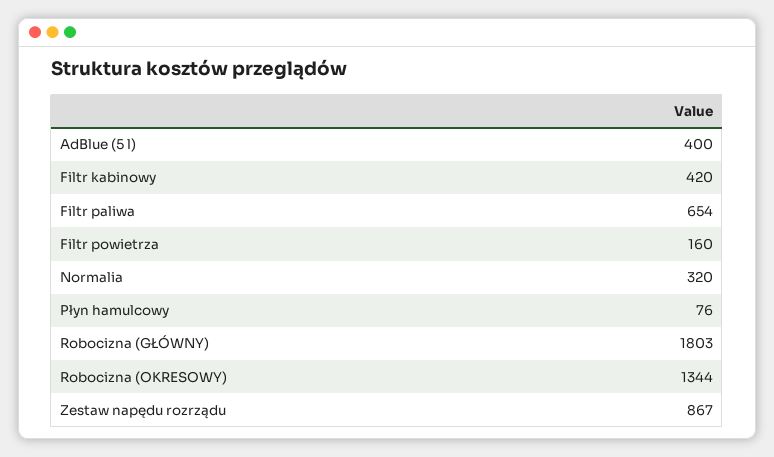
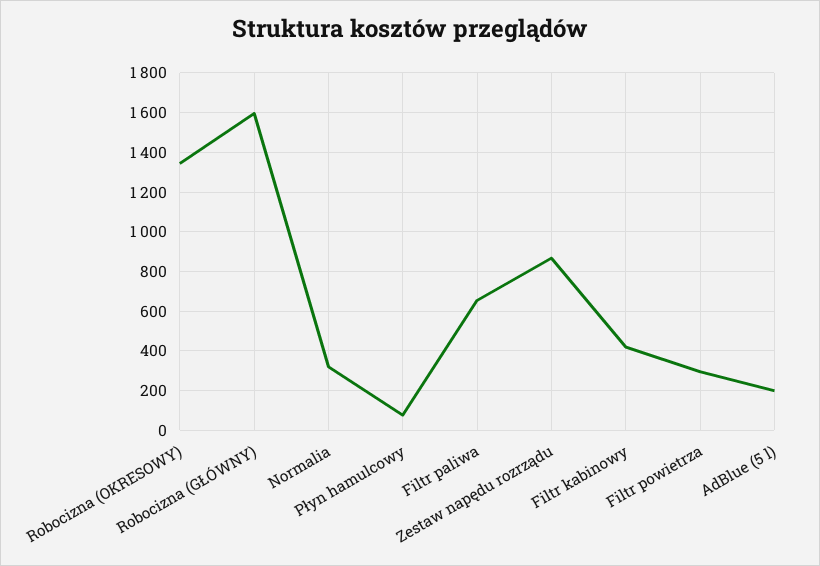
AdBlue (5 l): 400 -> 200
Filtr powietrza: 160 -> 300
Robocizna (GŁÓWNY): 1803 -> 1600

